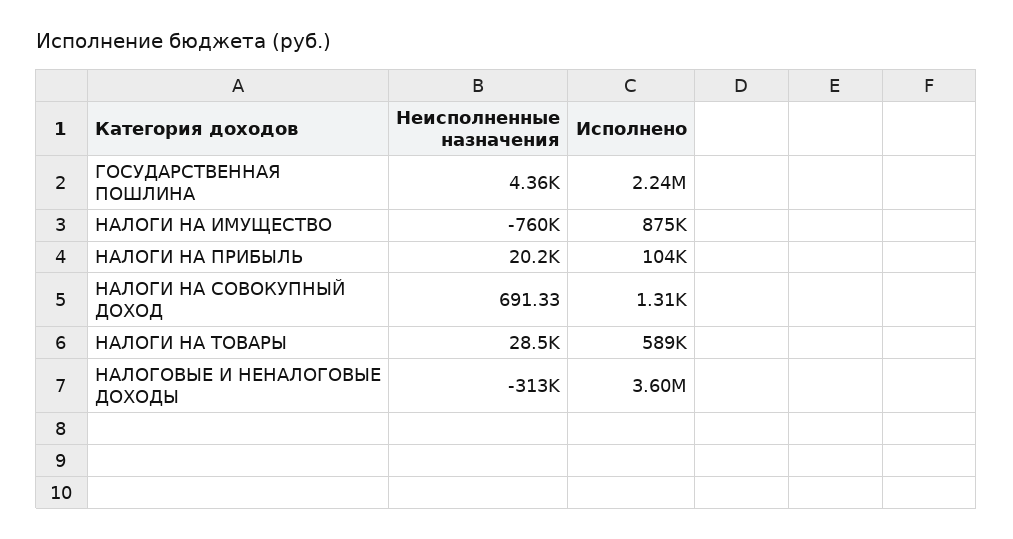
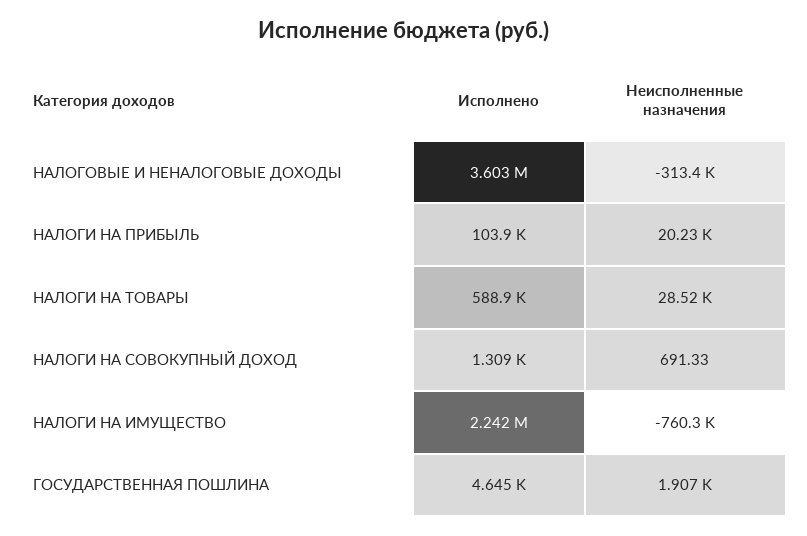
Неисполненные назначения, ГОСУДАРСТВЕННАЯ ПОШЛИНА: 4360 -> 1907
Исполнено, ГОСУДАРСТВЕННАЯ ПОШЛИНА: 2240000 -> 4645
Исполнено, НАЛОГИ НА ИМУЩЕСТВО: 875000 -> 2242000

